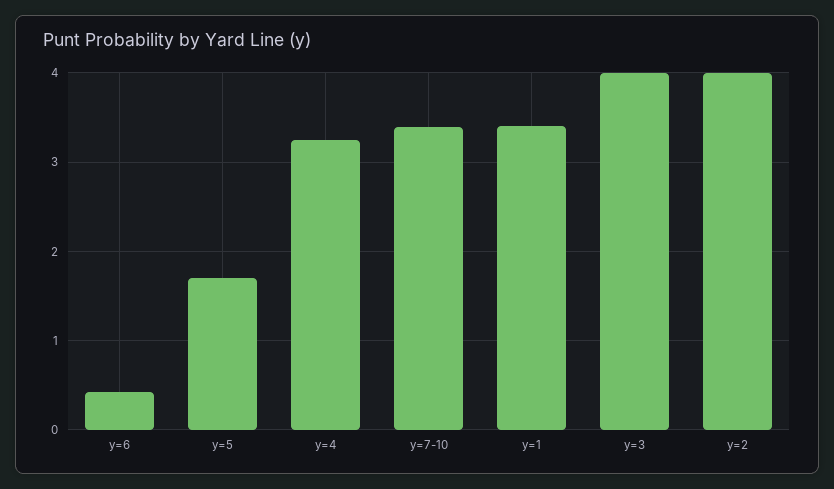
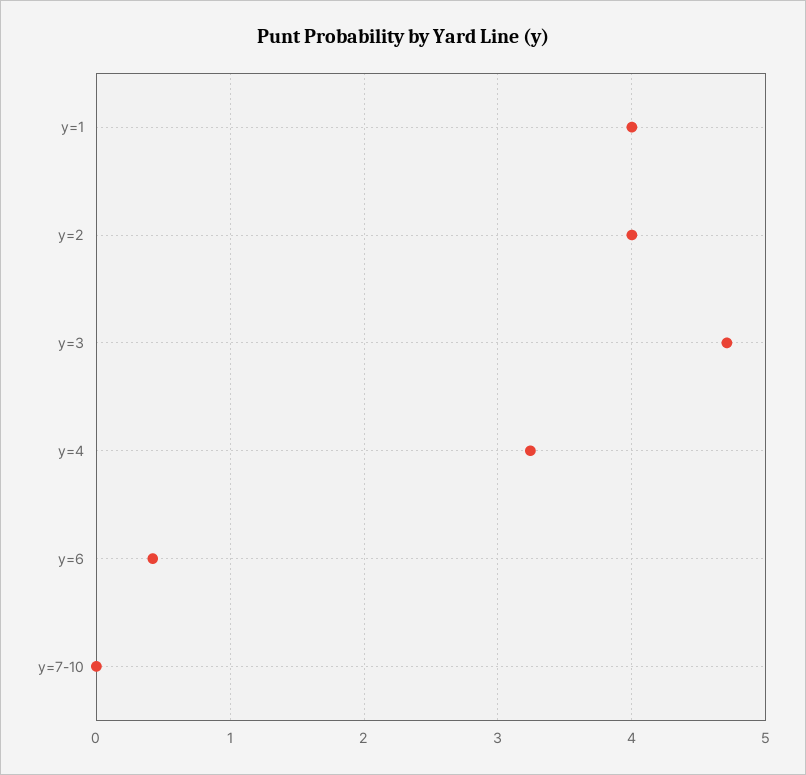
y=5: 1.7 -> none
y=7-10: 3.4 -> 0
y=1: 3.4 -> 4
y=3: 4 -> 4.7

